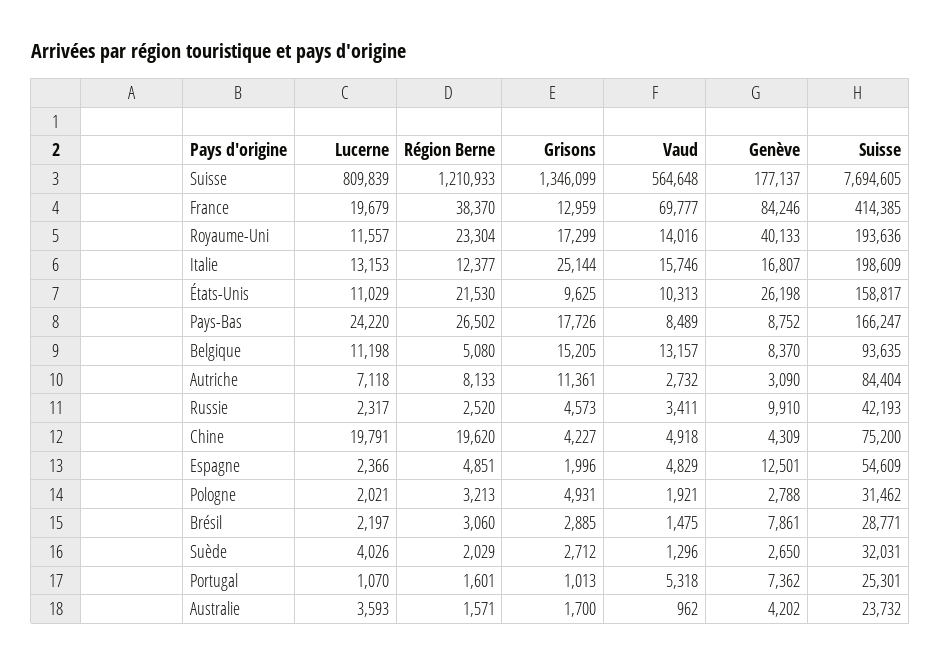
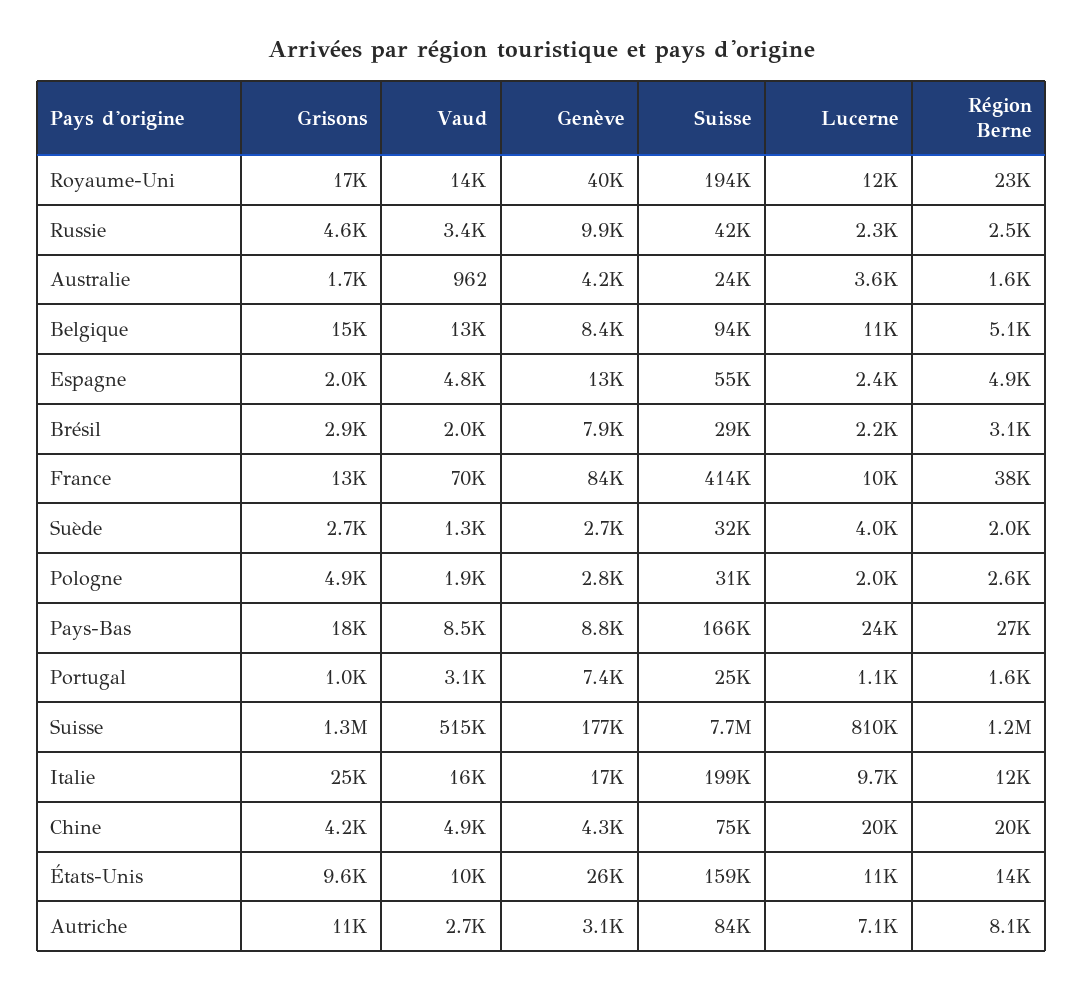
Vaud, Suisse: 564648 -> 515000
Lucerne, France: 19679 -> 10000
Lucerne, Italie: 13153 -> 9700
Région Berne, États-Unis: 21530 -> 14000
Région Berne, Pologne: 3213 -> 2600
Vaud, Brésil: 1475 -> 2000
Vaud, Portugal: 5318 -> 3100

